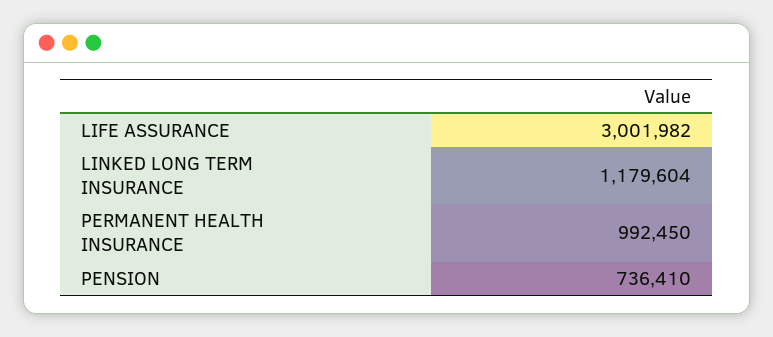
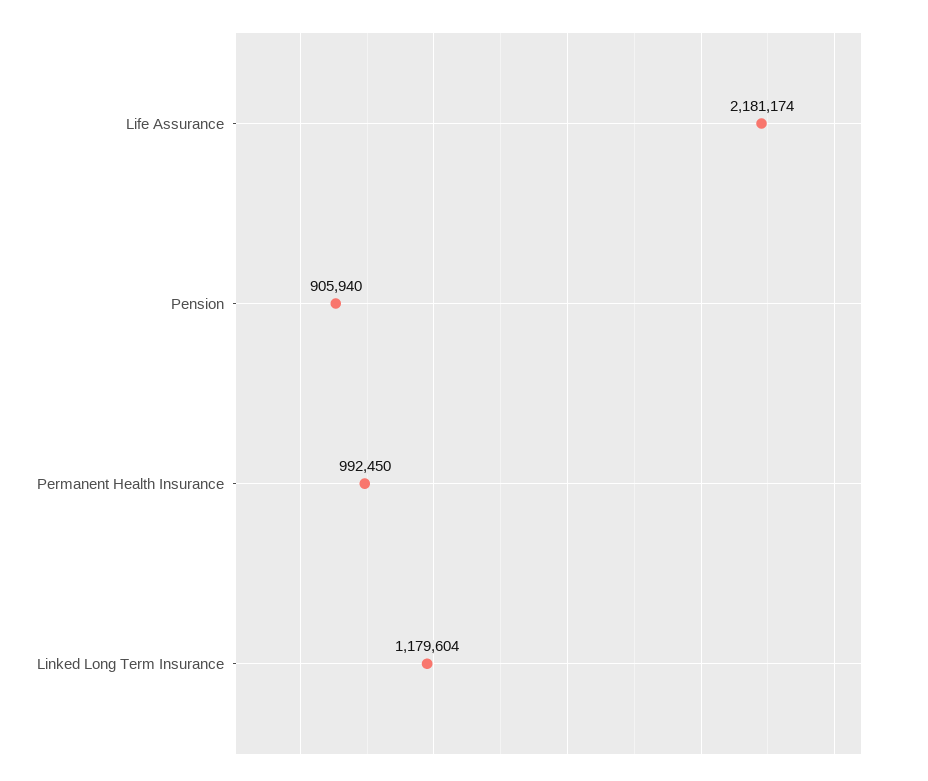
LIFE ASSURANCE: 3001982 -> 2181174
PENSION: 736410 -> 905940

